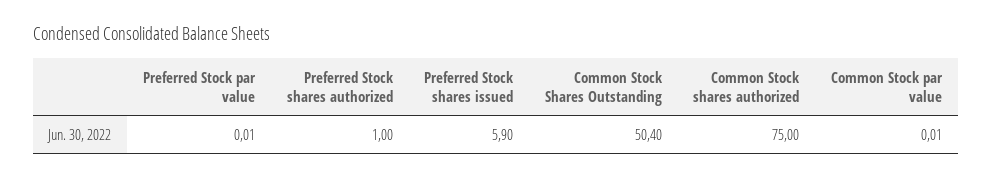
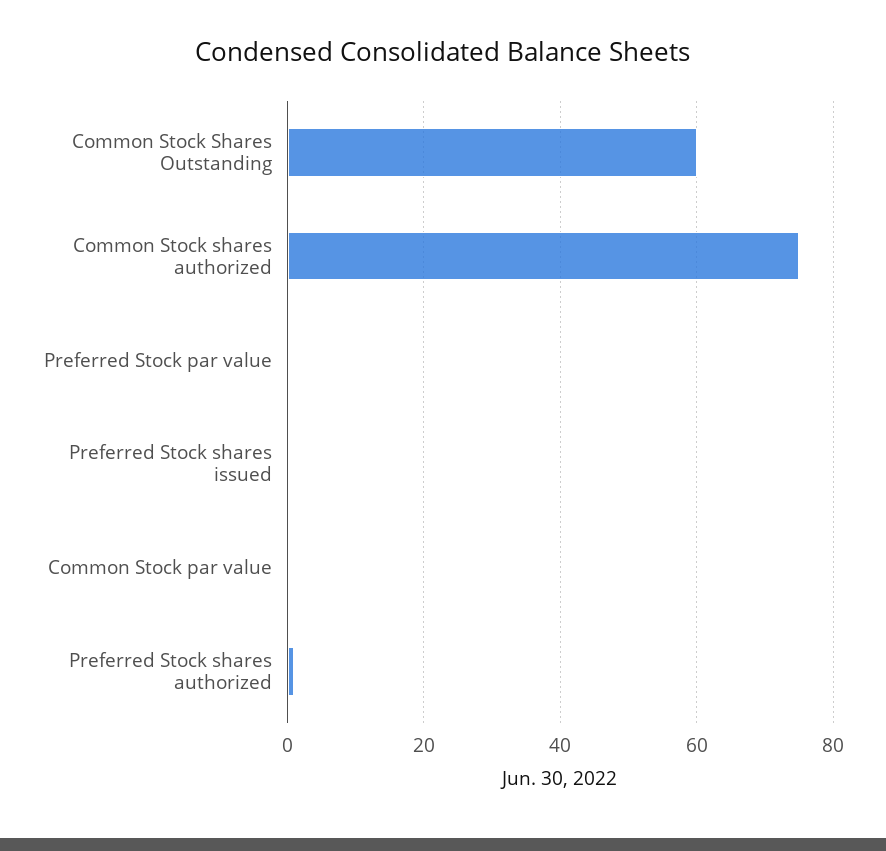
Preferred Stock shares issued: 5.9 -> 0
Common Stock Shares Outstanding: 50.4 -> 60

